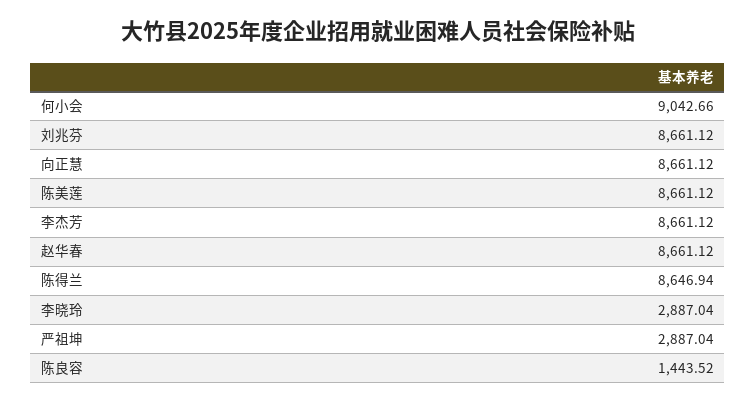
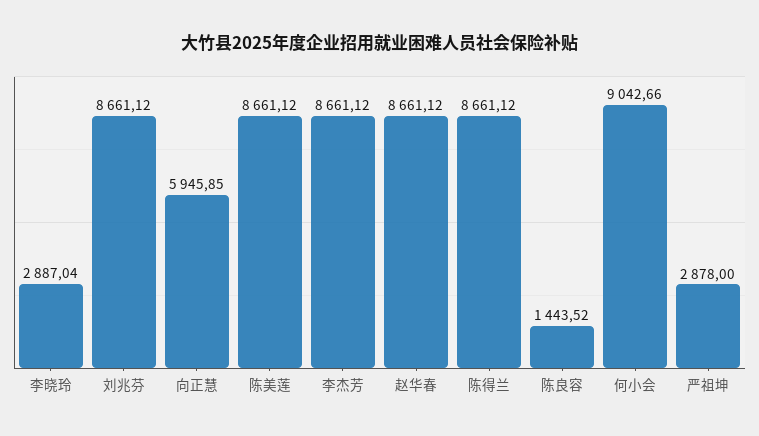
向正慧: 8661.12 -> 5945.85
陈得兰: 8646.94 -> 8661.12
严祖坤: 2887.04 -> 2878

